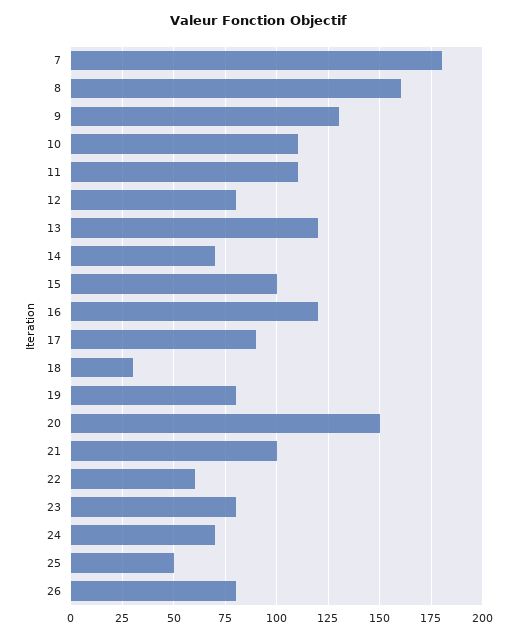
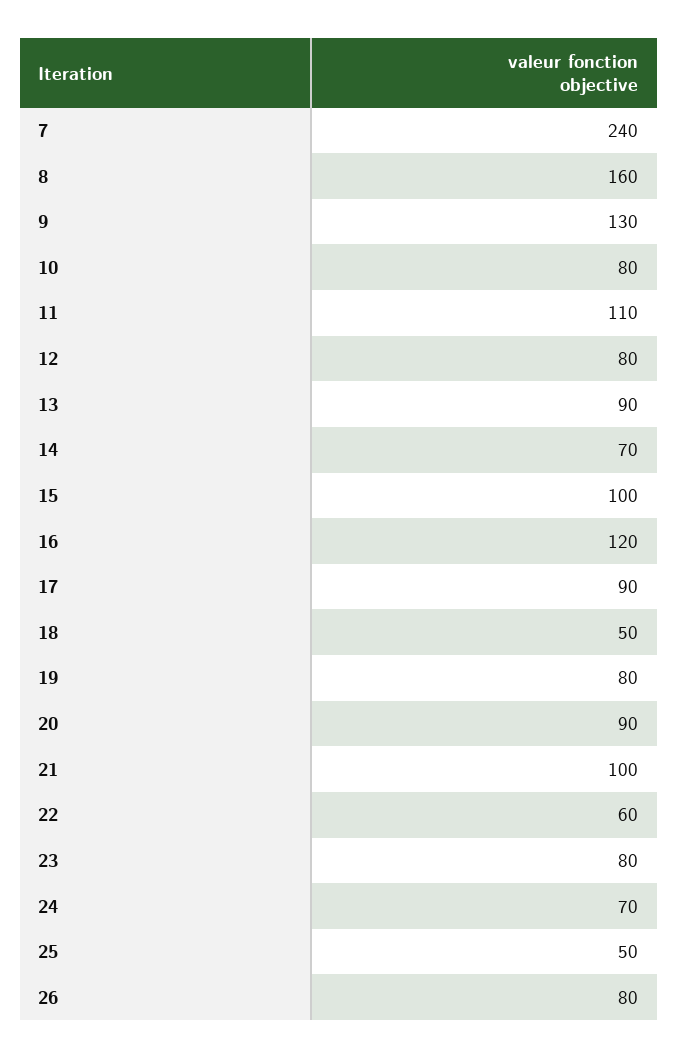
7: 180 -> 240
10: 110 -> 80
13: 120 -> 90
18: 30 -> 50
20: 150 -> 90

